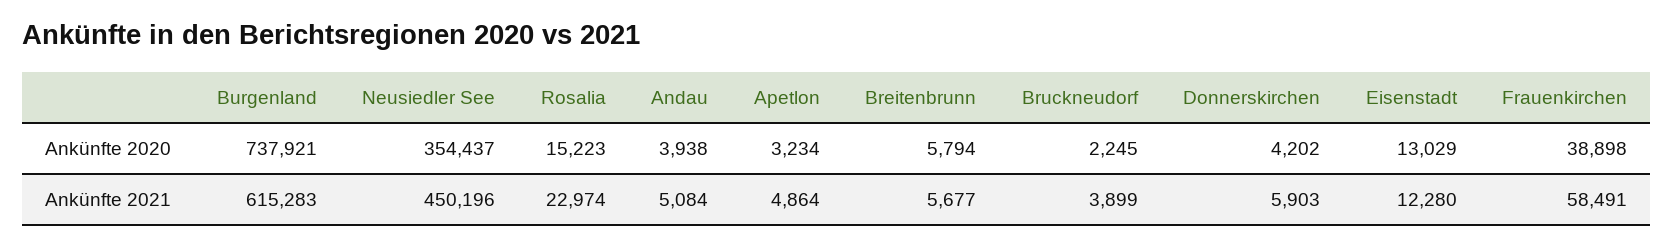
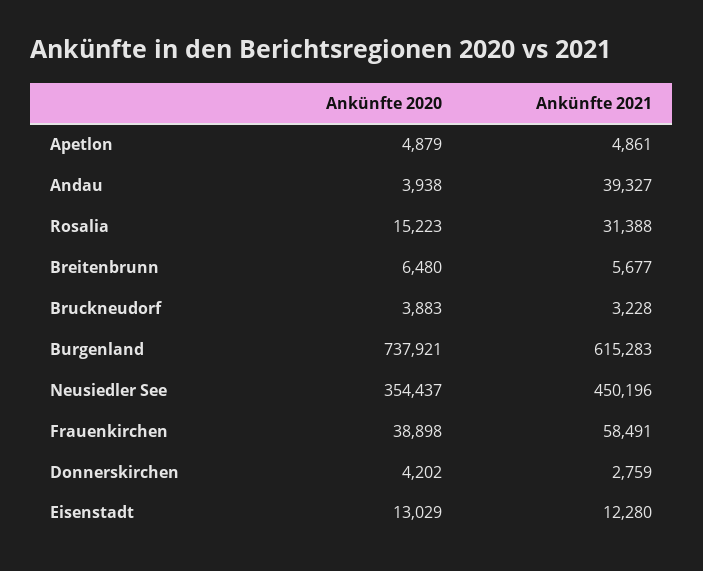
Apetlon, Ankünfte 2020: 3234 -> 4879
Breitenbrunn, Ankünfte 2020: 5794 -> 6480
Bruckneudorf, Ankünfte 2020: 2245 -> 3883
Rosalia, Ankünfte 2021: 22974 -> 31388
Andau, Ankünfte 2021: 5084 -> 39327
Apetlon, Ankünfte 2021: 4864 -> 4861
Bruckneudorf, Ankünfte 2021: 3899 -> 3228
Donnerskirchen, Ankünfte 2021: 5903 -> 2759

